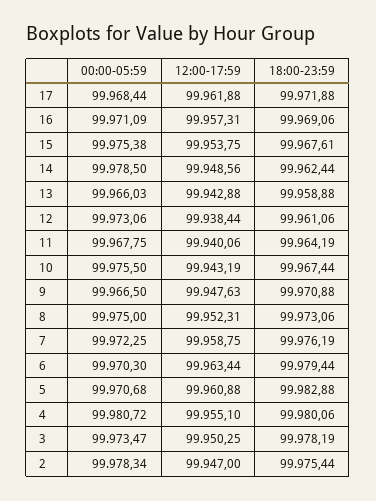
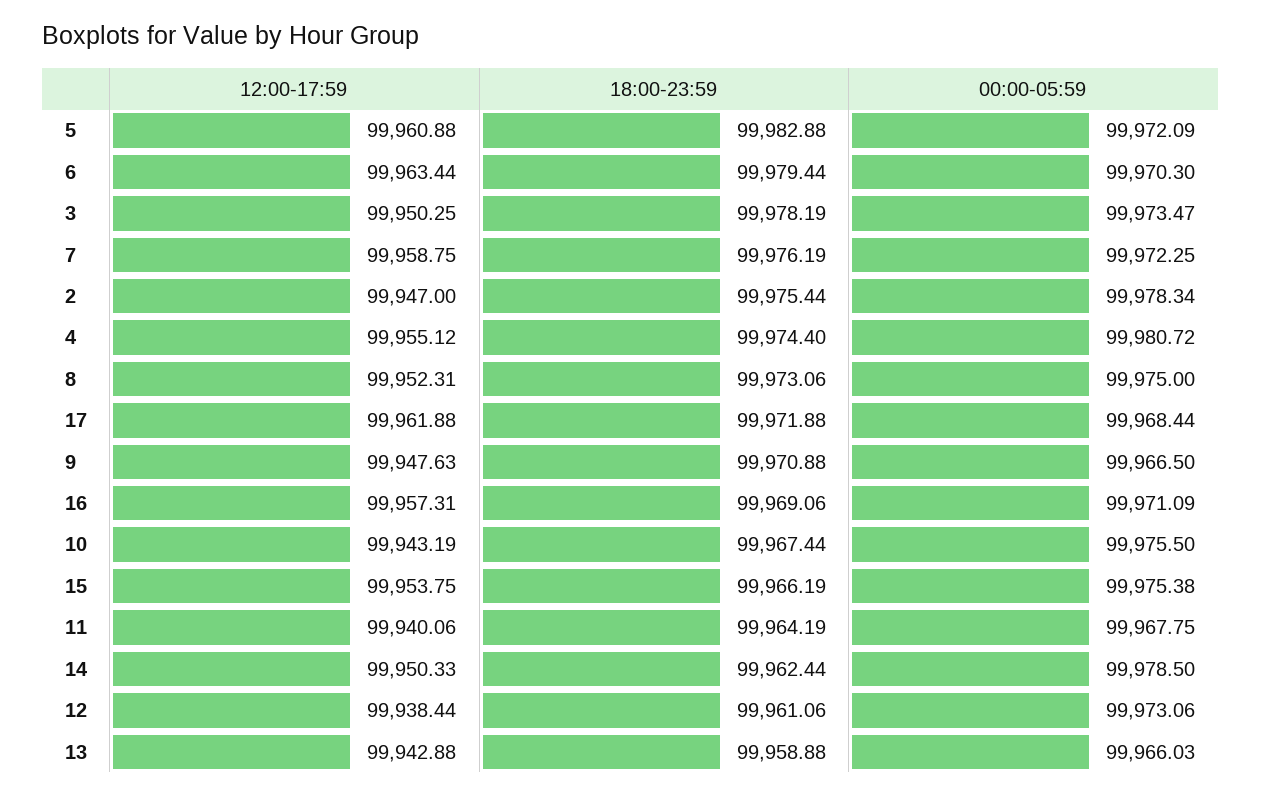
18:00-23:59, 15: 99967.61 -> 99966.19
12:00-17:59, 14: 99948.56 -> 99950.33
00:00-05:59, 5: 99970.68 -> 99972.09
12:00-17:59, 4: 99955.1 -> 99955.12
18:00-23:59, 4: 99980.06 -> 99974.4

